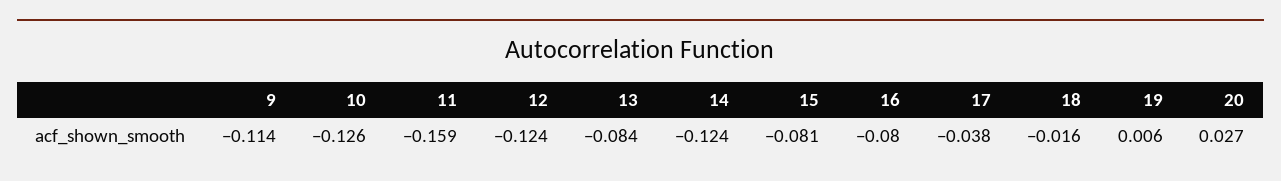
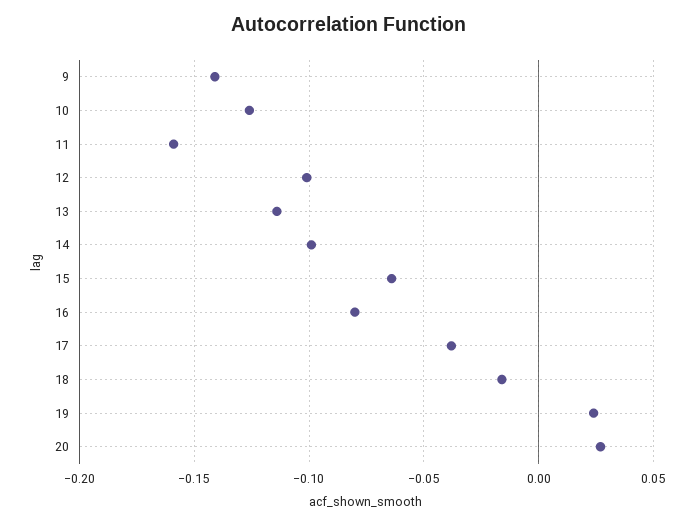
9: -0.114 -> -0.14
12: -0.124 -> -0.1
13: -0.084 -> -0.115
14: -0.124 -> -0.1
15: -0.081 -> -0.065
19: 0.006 -> 0.025

